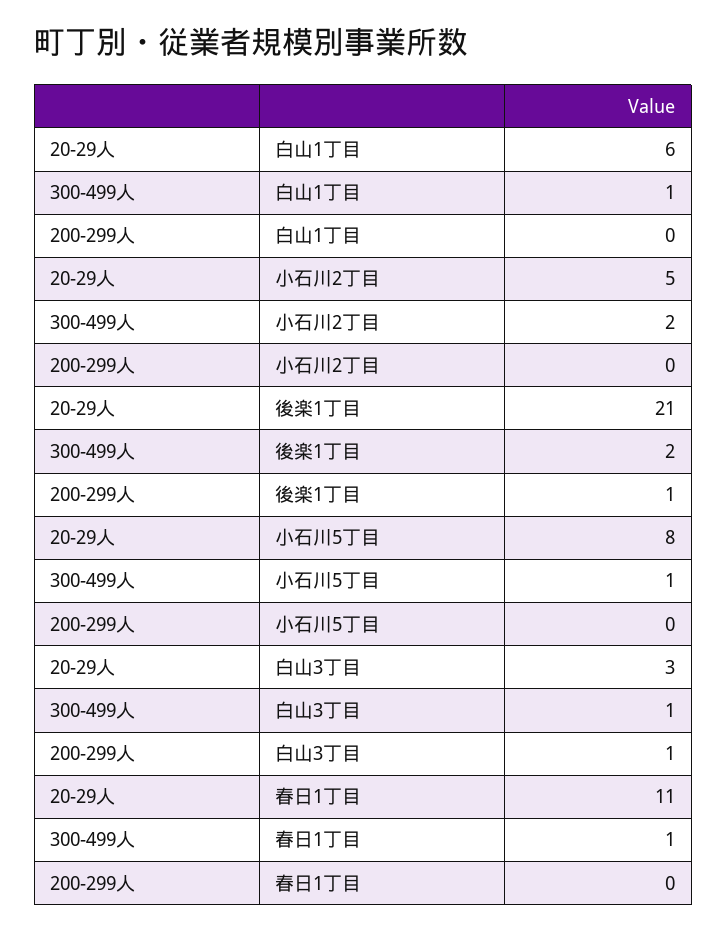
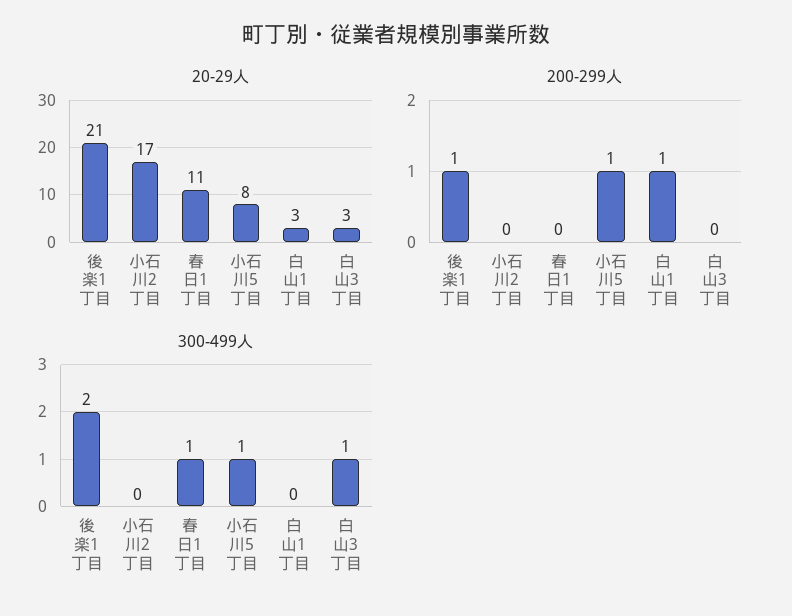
20-29人, 白山1丁目: 6 -> 3
300-499人, 白山1丁目: 1 -> 0
200-299人, 白山1丁目: 0 -> 1
20-29人, 小石川2丁目: 5 -> 17
300-499人, 小石川2丁目: 2 -> 0
200-299人, 小石川5丁目: 0 -> 1
200-299人, 白山3丁目: 1 -> 0

